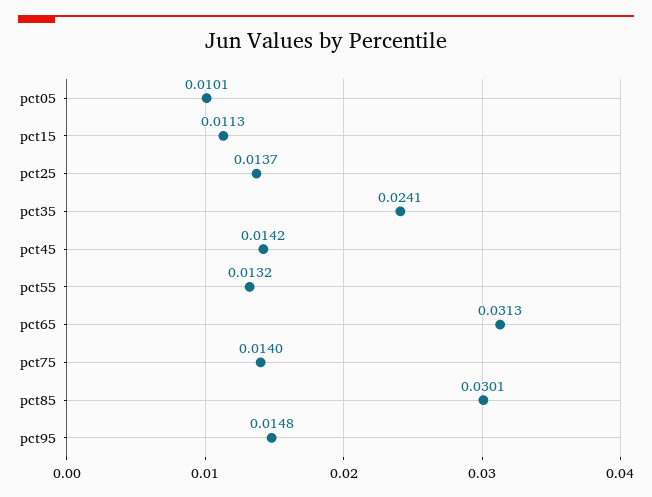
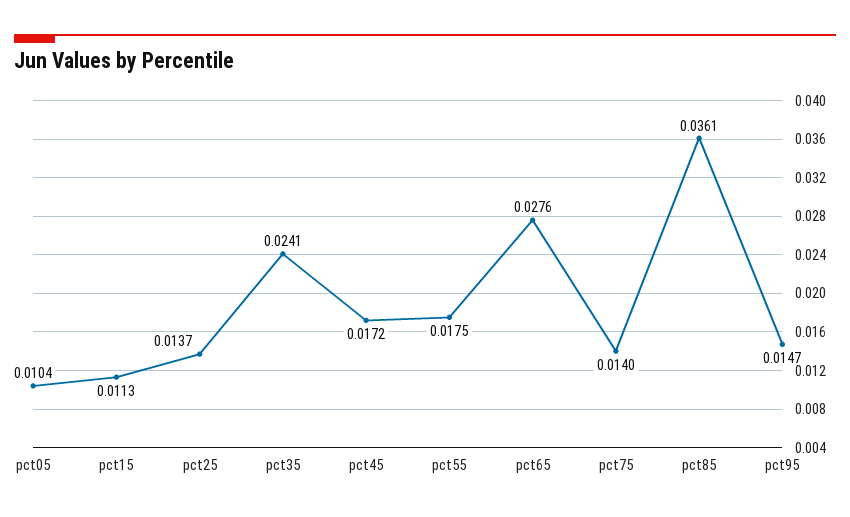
pct05: 0.0101 -> 0.0104
pct45: 0.0142 -> 0.0172
pct55: 0.0132 -> 0.0175
pct65: 0.0313 -> 0.0276
pct85: 0.0301 -> 0.0361
pct95: 0.0148 -> 0.0147

